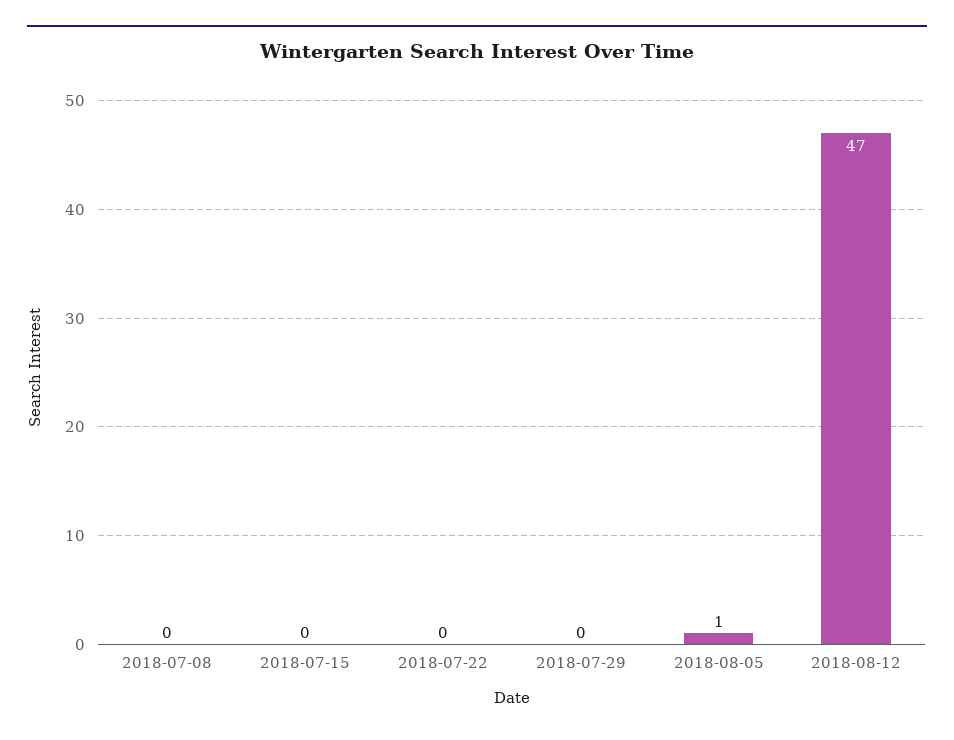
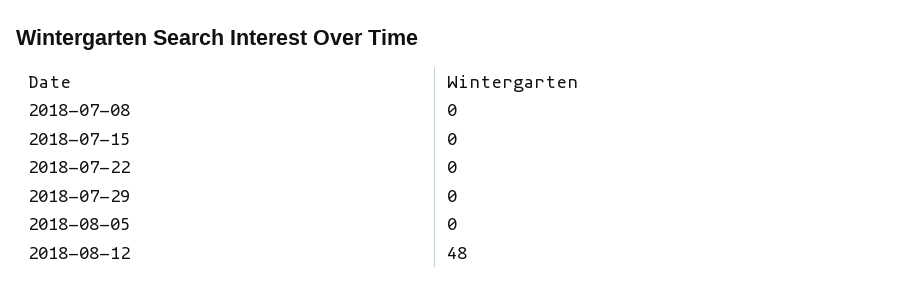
2018-08-05: 1 -> 0
2018-08-12: 47 -> 48

